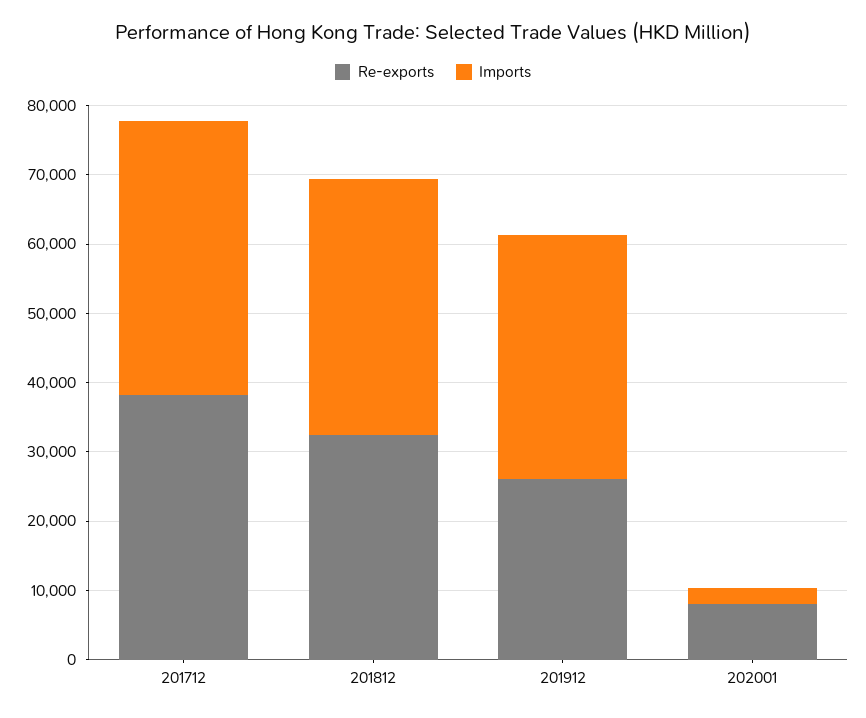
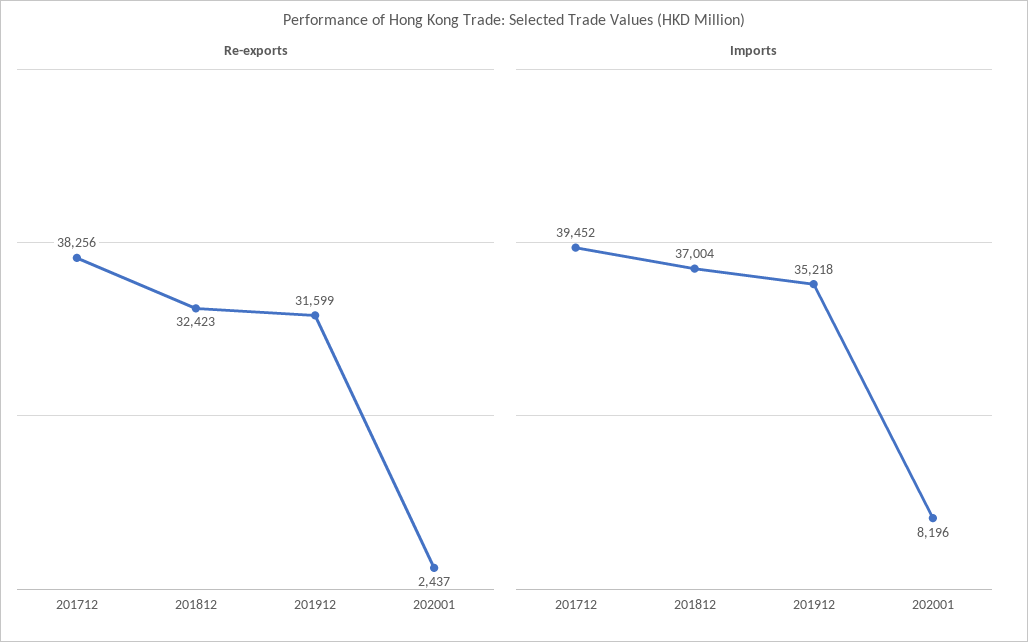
Re-exports, 201912: 26000 -> 31599
Re-exports, 202001: 8000 -> 2437
Imports, 202001: 2000 -> 8196

